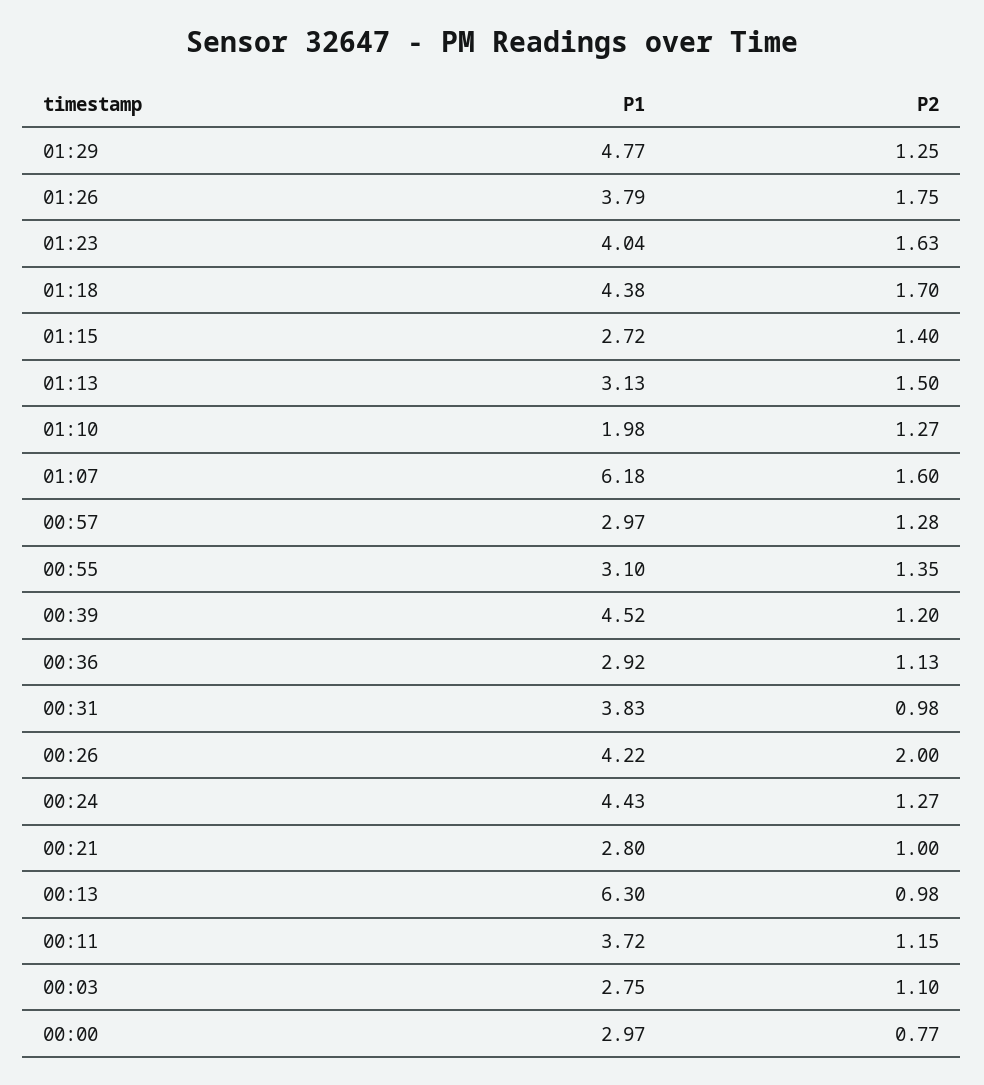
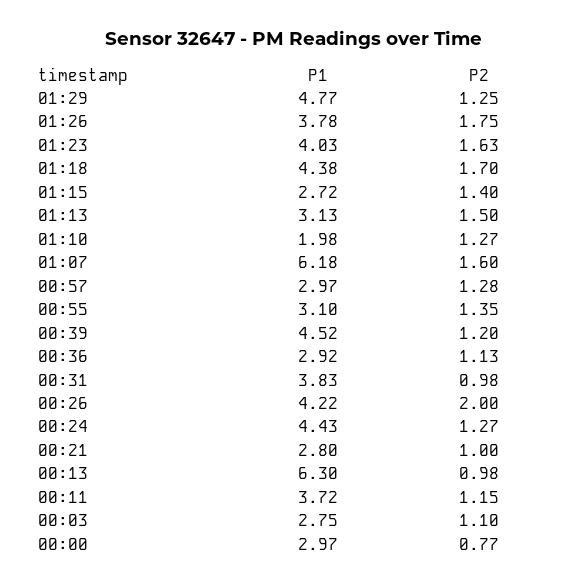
P1, 01:26: 3.79 -> 3.78
P1, 01:23: 4.04 -> 4.03

